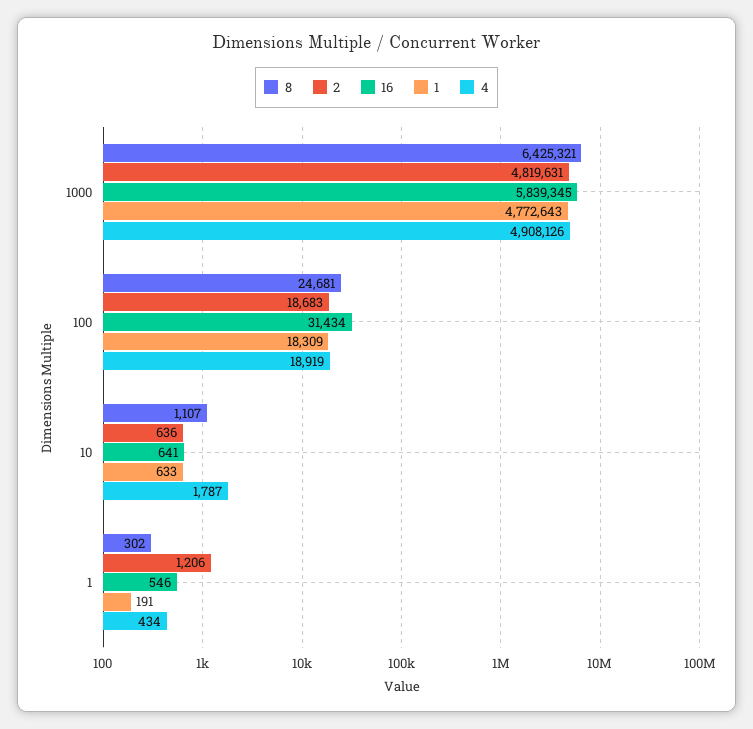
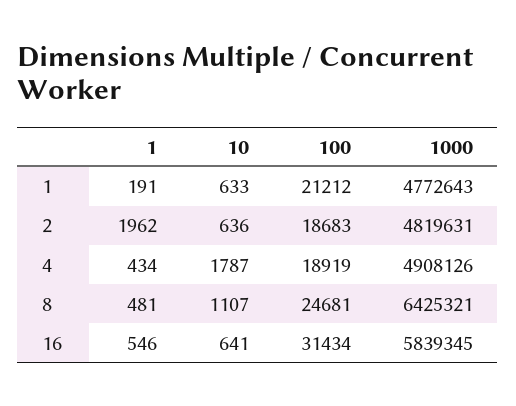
1, 100: 18309 -> 21212
8, 1: 302 -> 481
2, 1: 1206 -> 1962

